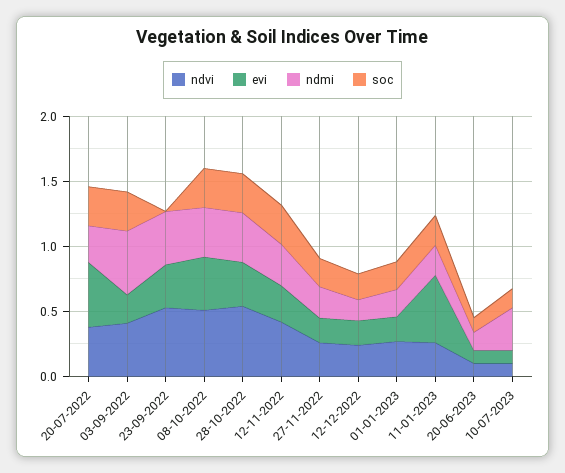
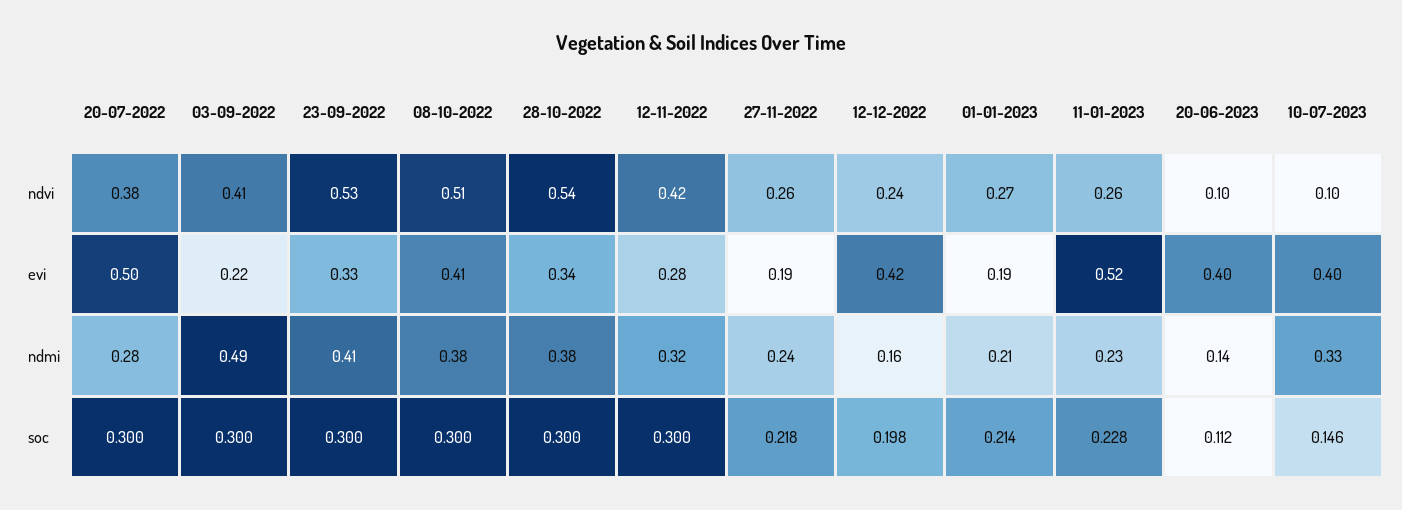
soc, 23-09-2022: 0 -> 0.3
evi, 12-12-2022: 0.2 -> 0.42
evi, 20-06-2023: 0.1 -> 0.4
evi, 10-07-2023: 0.1 -> 0.4

